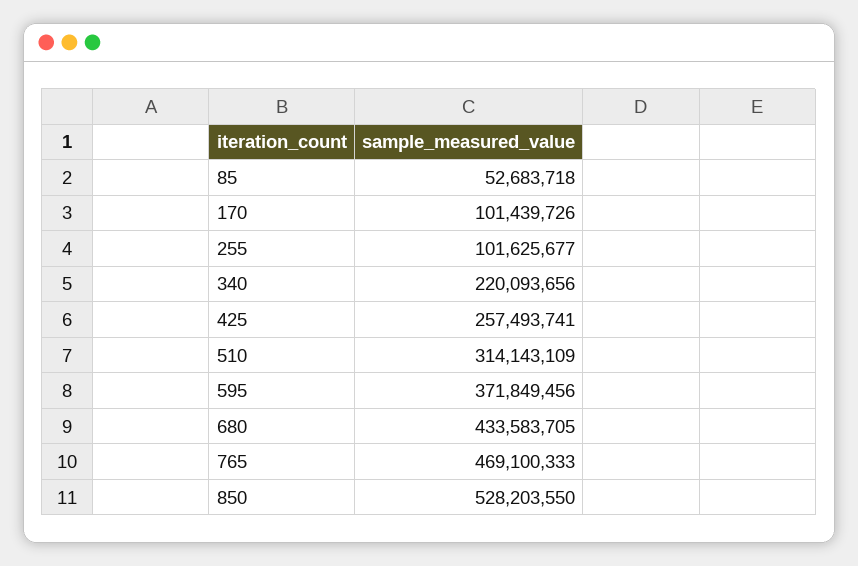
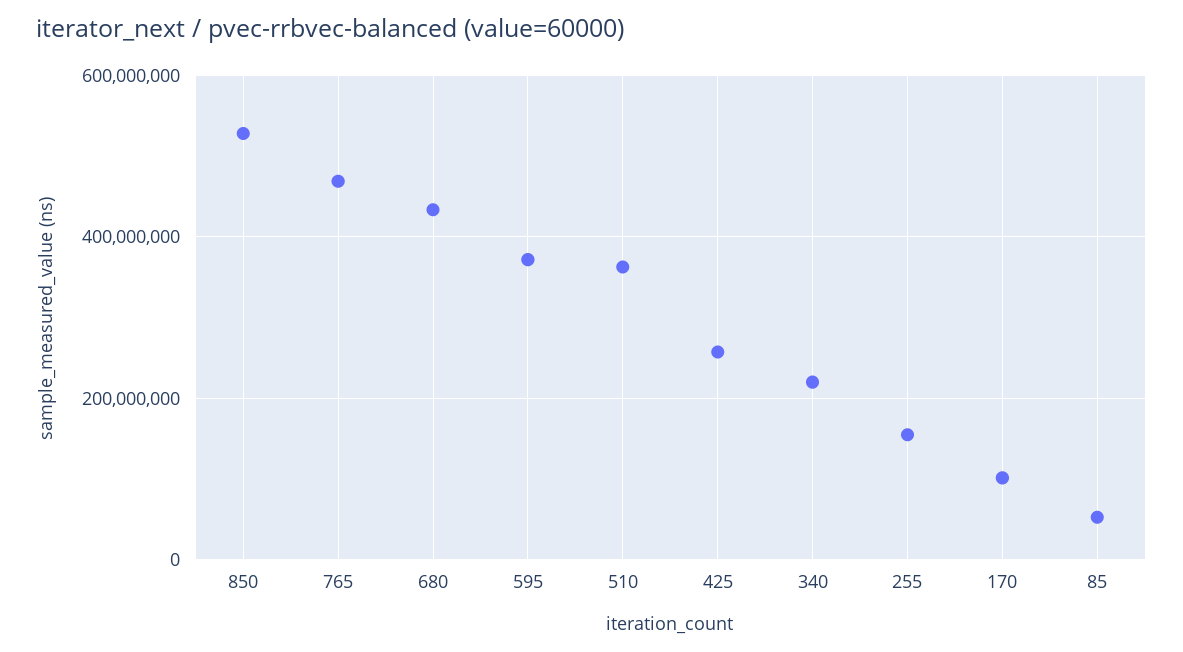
255: 101625677 -> 160000000
510: 314143109 -> 360000000

